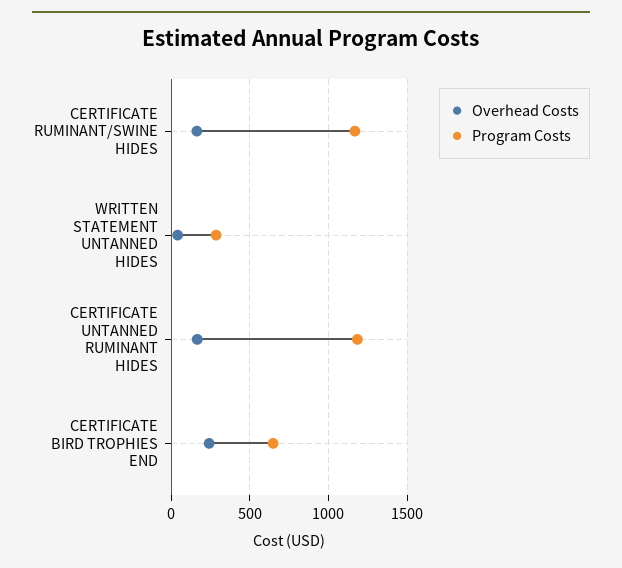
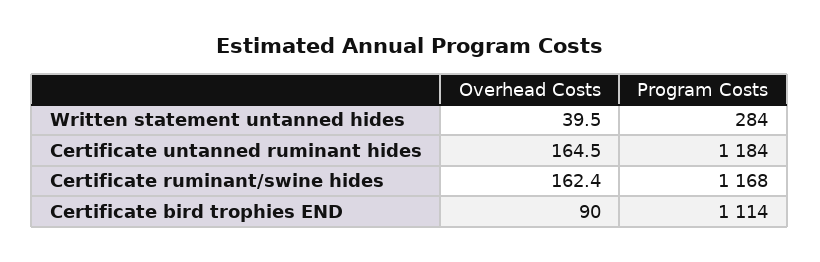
Overhead Costs, CERTIFICATE BIRD TROPHIES END: 250 -> 90
Program Costs, CERTIFICATE BIRD TROPHIES END: 650 -> 1114

